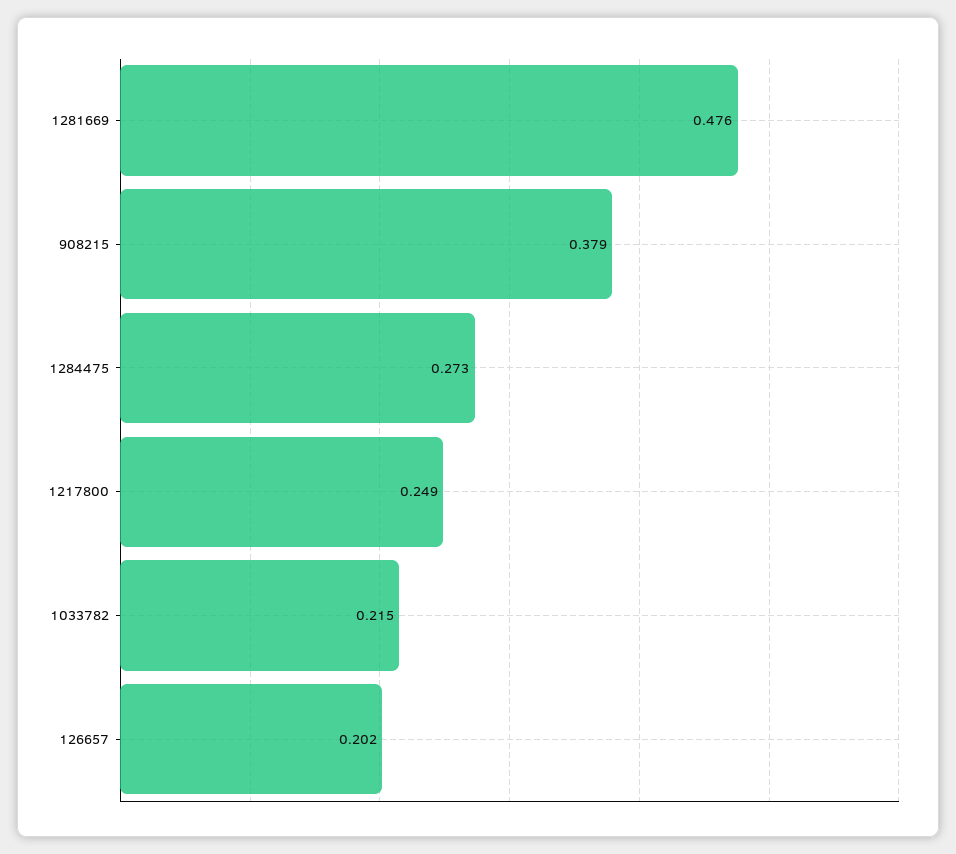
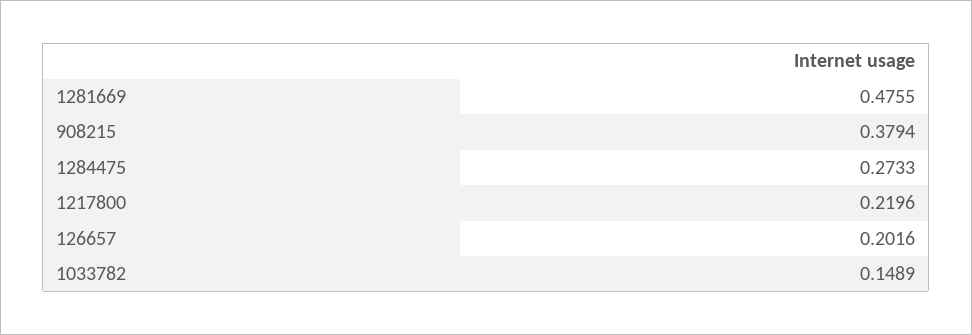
1217800: 0.249 -> 0.2196
1033782: 0.215 -> 0.1489

